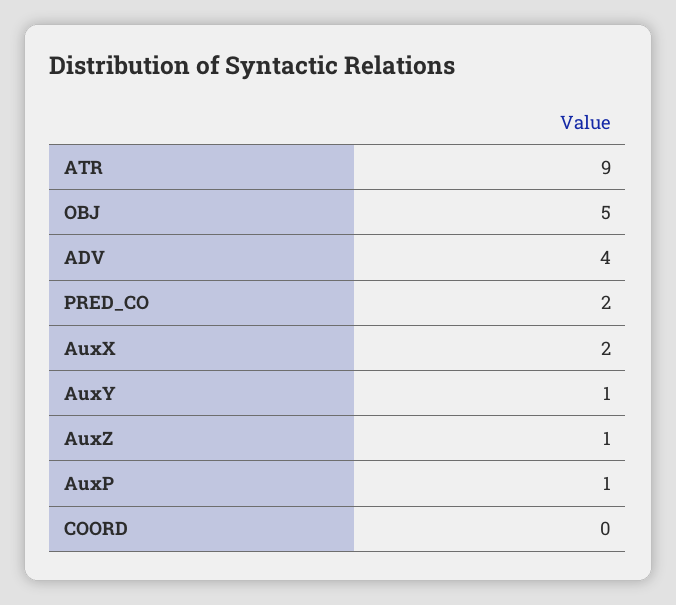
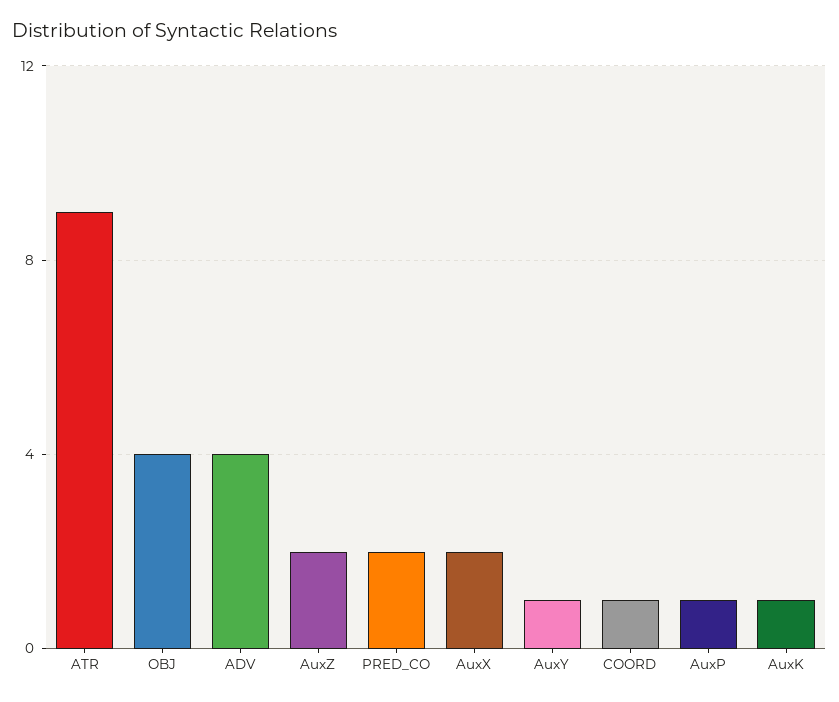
OBJ: 5 -> 4
AuxZ: 1 -> 2
COORD: 0 -> 1
AuxK: none -> 1

